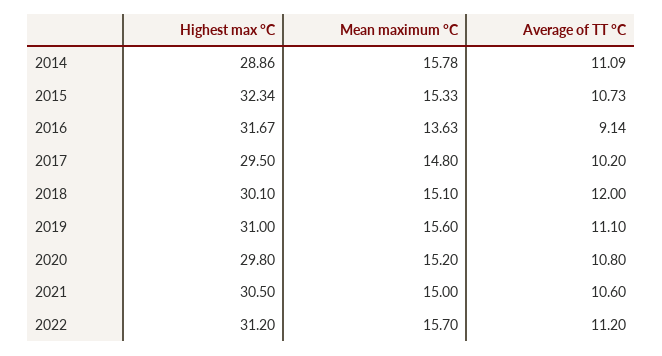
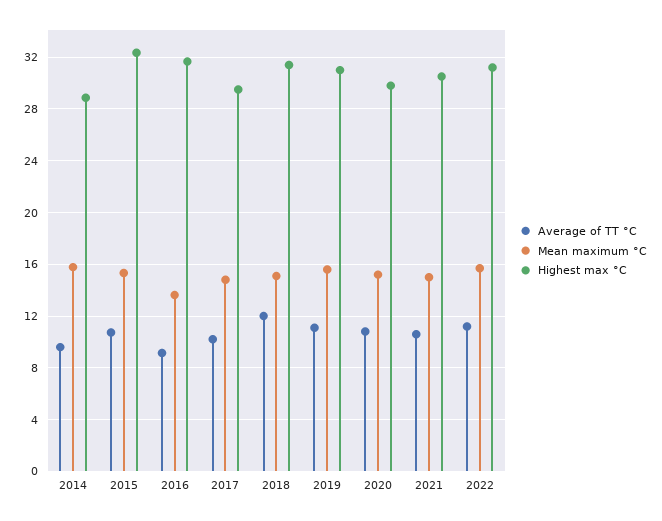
Average of TT °C, 2014: 11.09 -> 9.5
Highest max °C, 2018: 30.1 -> 31.5

